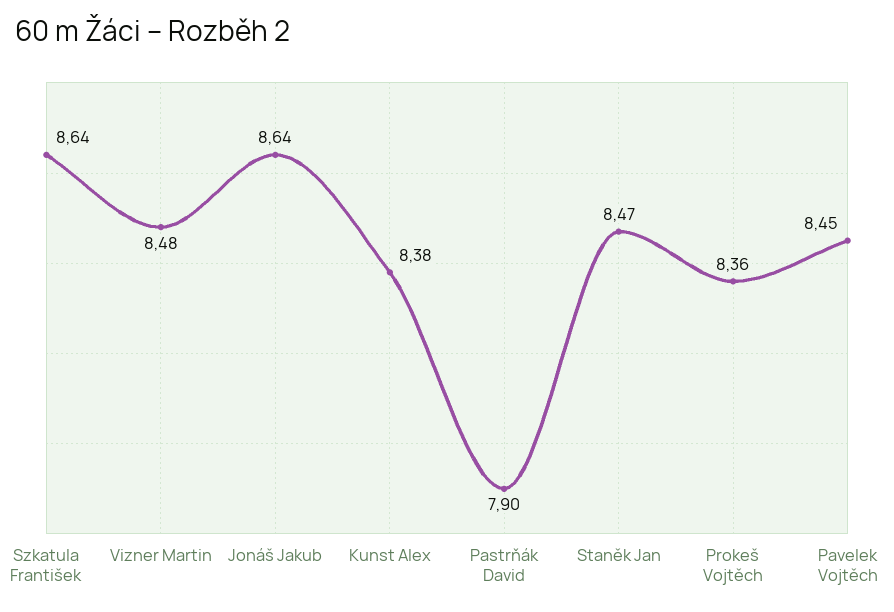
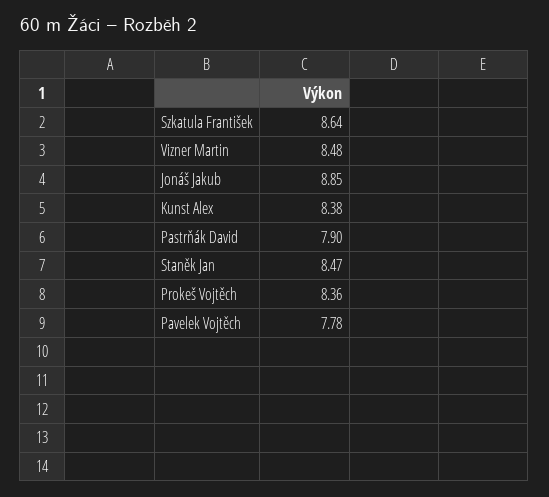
Jonáš Jakub: 8.64 -> 8.85
Pavelek Vojtěch: 8.45 -> 7.78

